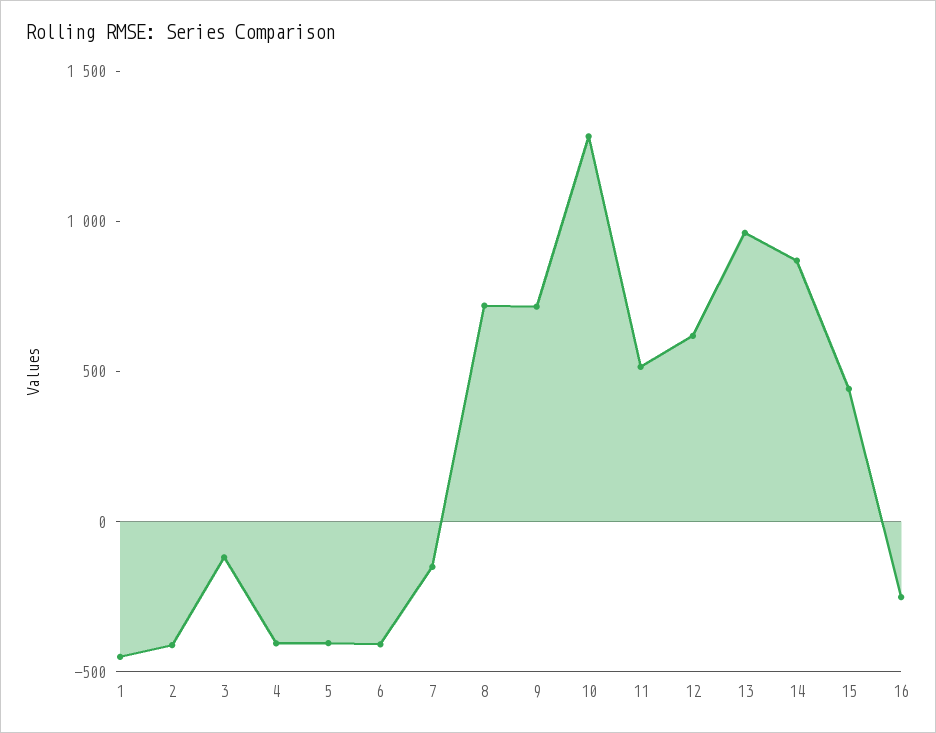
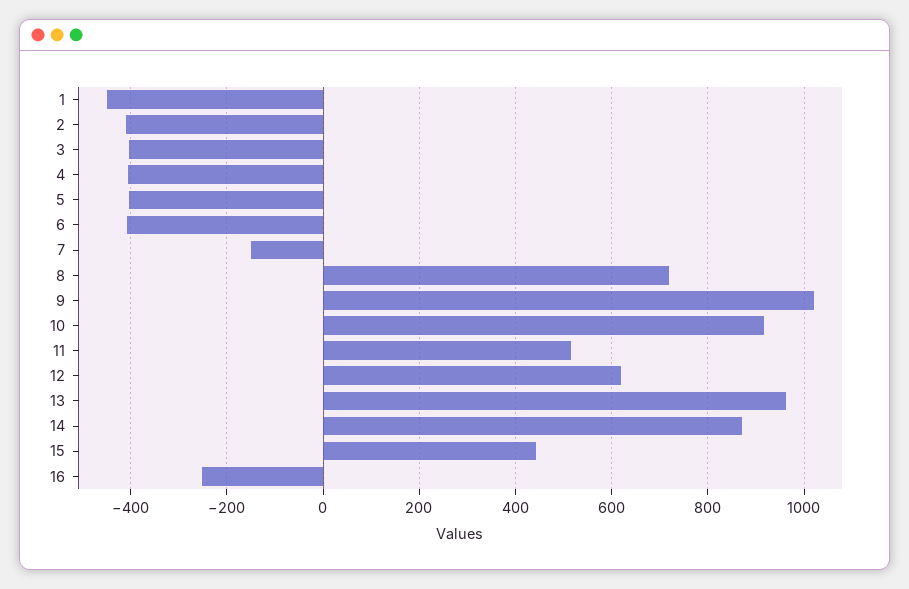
3: -100 -> -400
9: 700 -> 1020
10: 1300 -> 920

